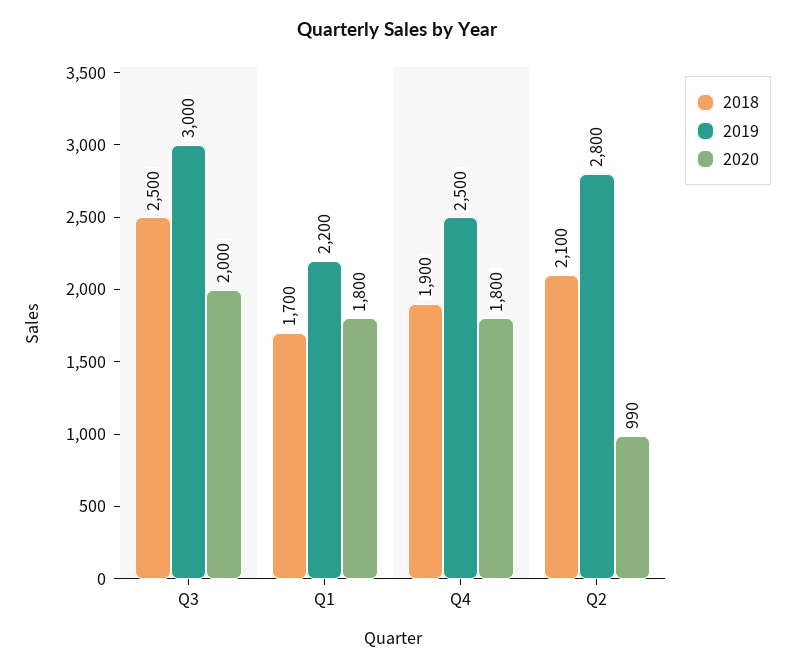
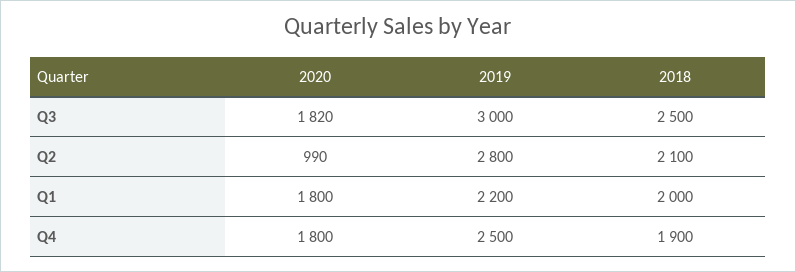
2020, Q3: 2000 -> 1820
2018, Q1: 1700 -> 2000

